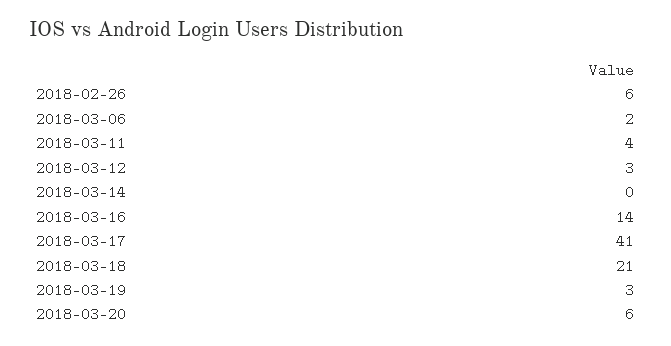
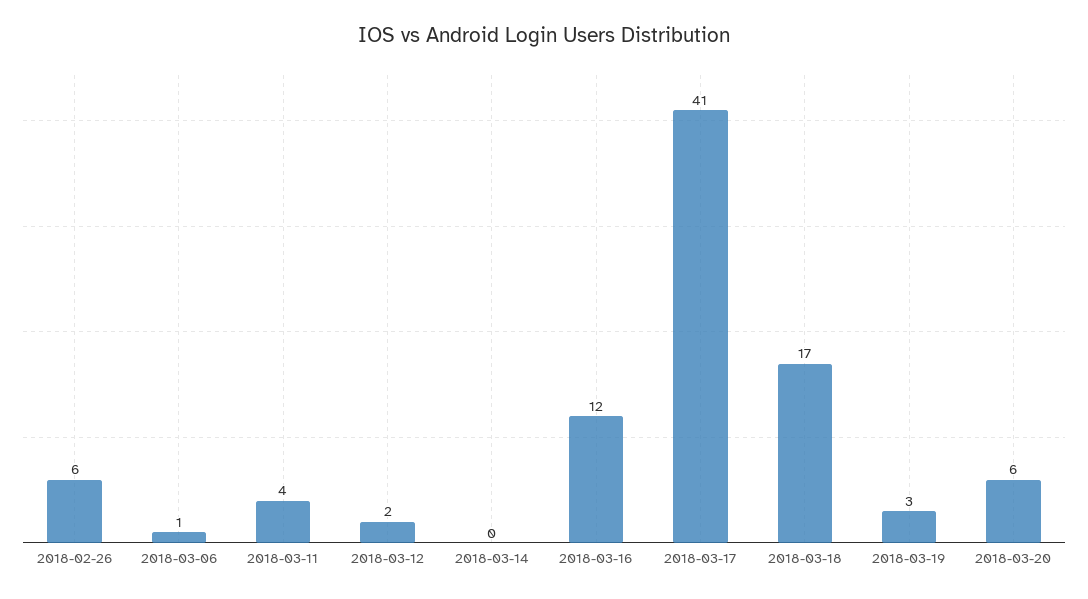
2018-03-06: 2 -> 1
2018-03-12: 3 -> 2
2018-03-16: 14 -> 12
2018-03-18: 21 -> 17

